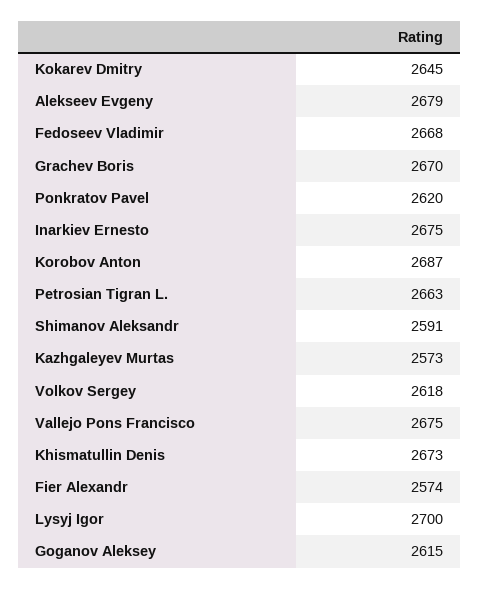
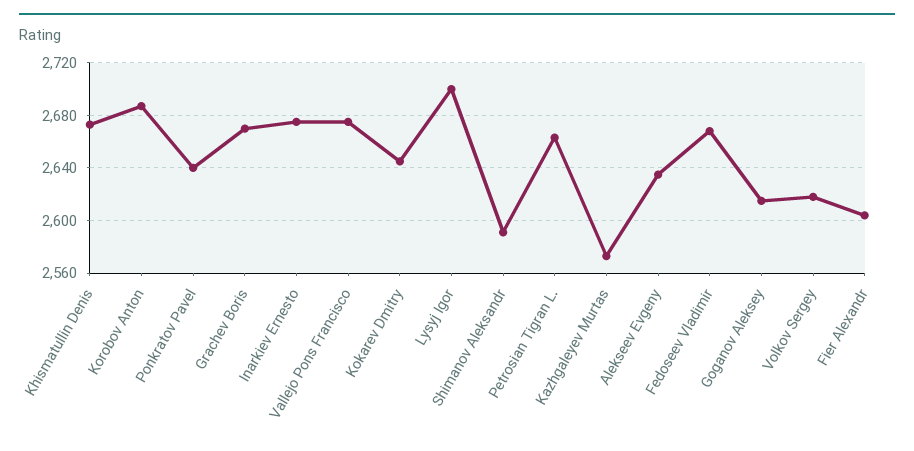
Alekseev Evgeny: 2679 -> 2635
Ponkratov Pavel: 2620 -> 2640
Fier Alexandr: 2574 -> 2605

